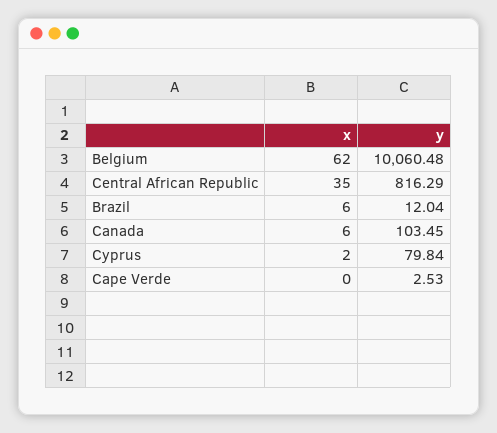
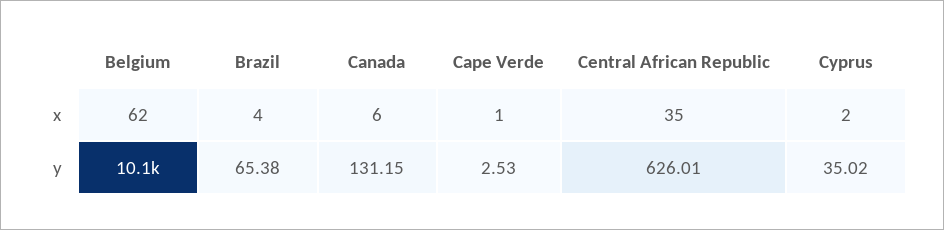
y, Central African Republic: 816.29 -> 626.01
x, Brazil: 6 -> 4
y, Brazil: 12.04 -> 65.38
y, Canada: 103.45 -> 131.15
y, Cyprus: 79.84 -> 35.02
x, Cape Verde: 0 -> 1

